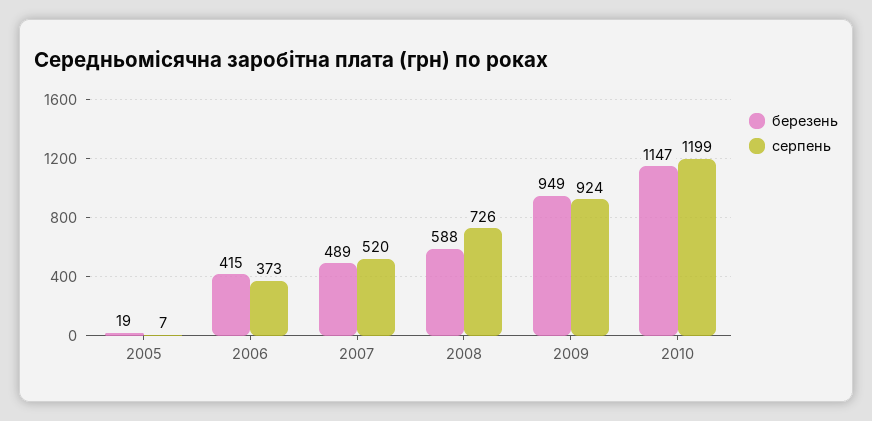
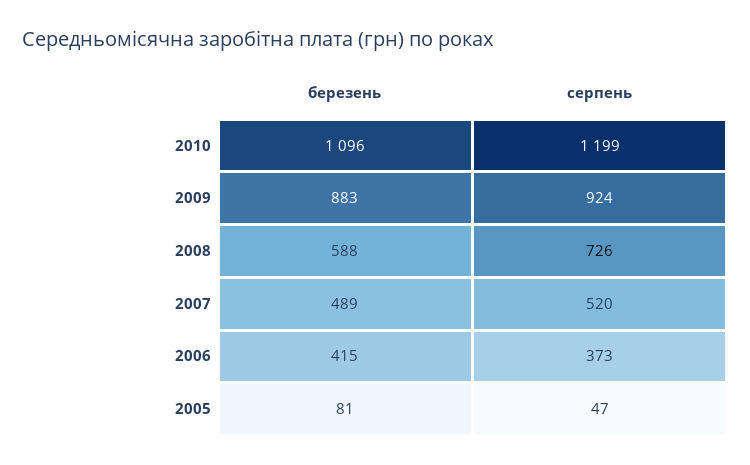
березень, 2005: 19 -> 81
серпень, 2005: 7 -> 47
березень, 2009: 949 -> 883
березень, 2010: 1147 -> 1096

